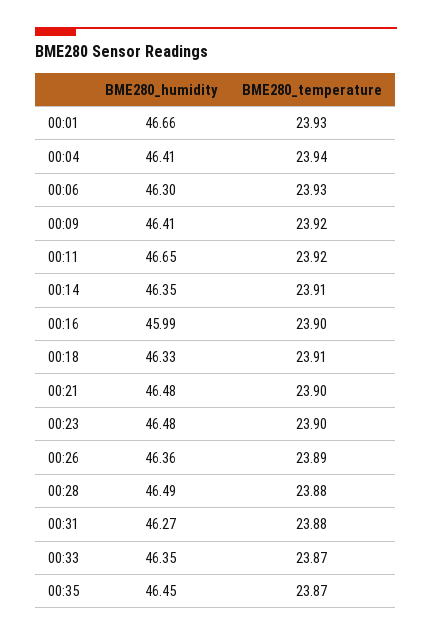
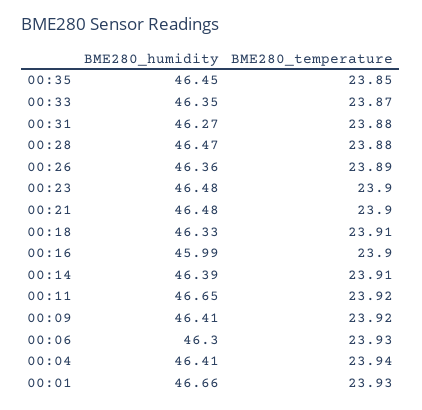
BME280_humidity, 00:14: 46.35 -> 46.39
BME280_humidity, 00:28: 46.49 -> 46.47
BME280_temperature, 00:35: 23.87 -> 23.85

